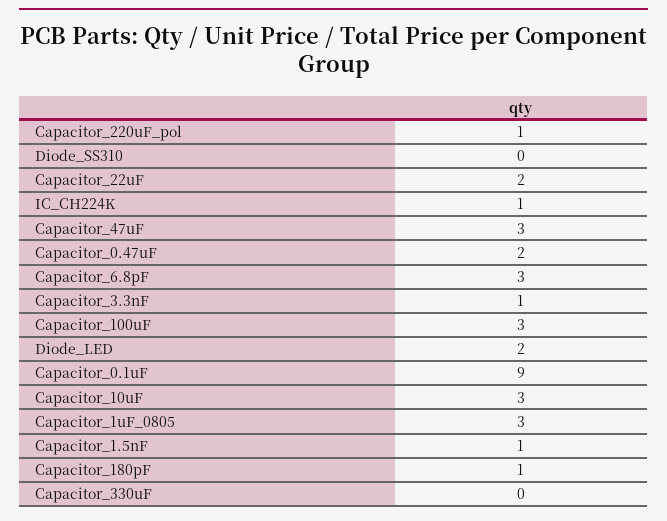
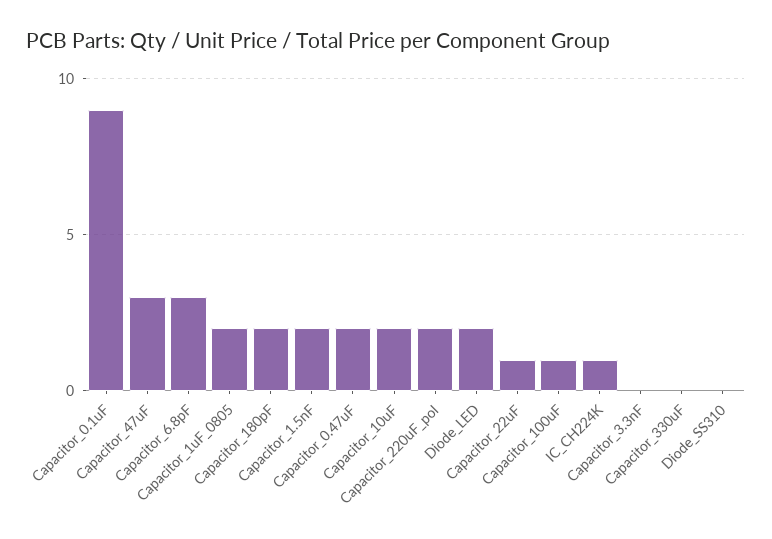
Capacitor_220uF_pol: 1 -> 2
Capacitor_22uF: 2 -> 1
Capacitor_3.3nF: 1 -> 0
Capacitor_100uF: 3 -> 1
Capacitor_10uF: 3 -> 2
Capacitor_1uF_0805: 3 -> 2
Capacitor_1.5nF: 1 -> 2
Capacitor_180pF: 1 -> 2

